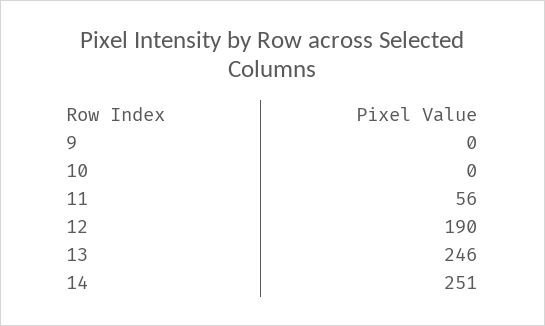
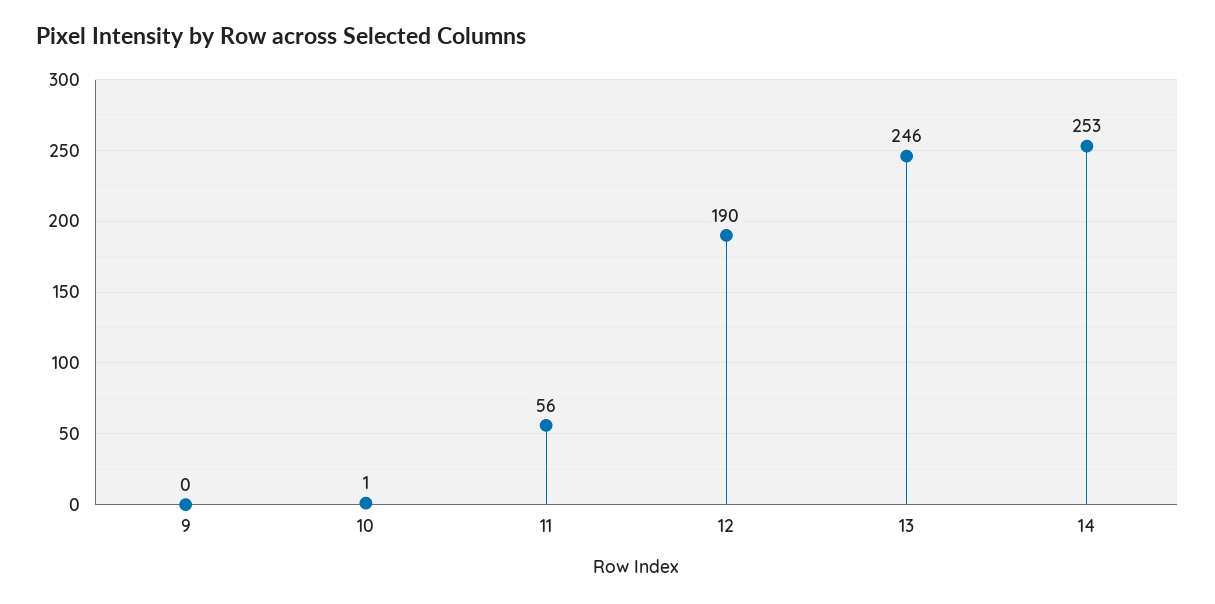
10: 0 -> 1
14: 251 -> 253

